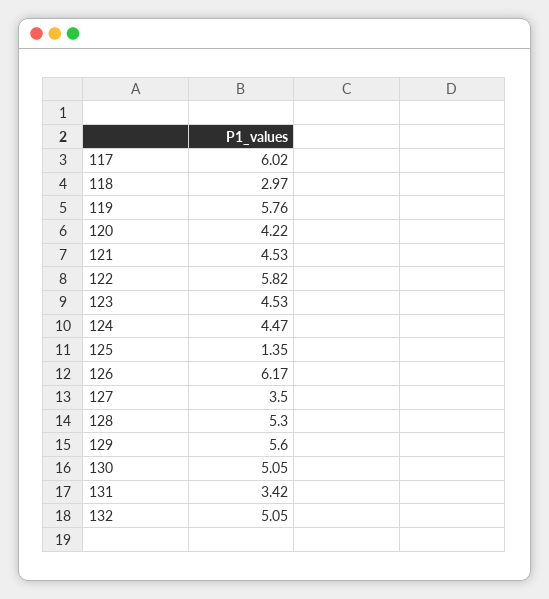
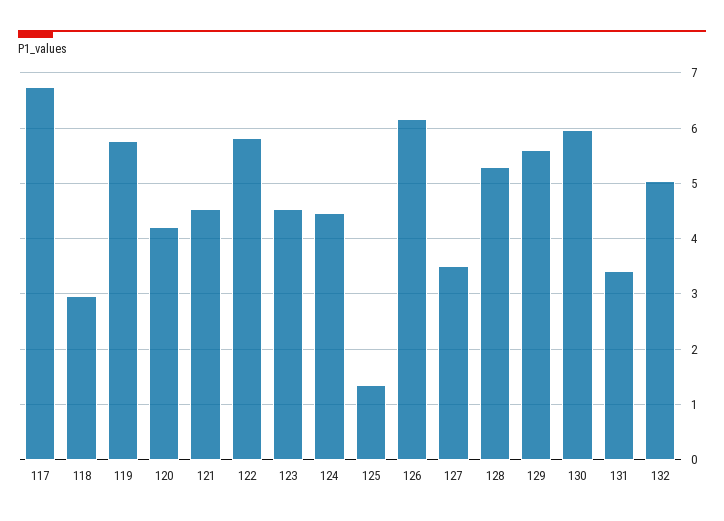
117: 6.02 -> 6.8
130: 5.05 -> 6

